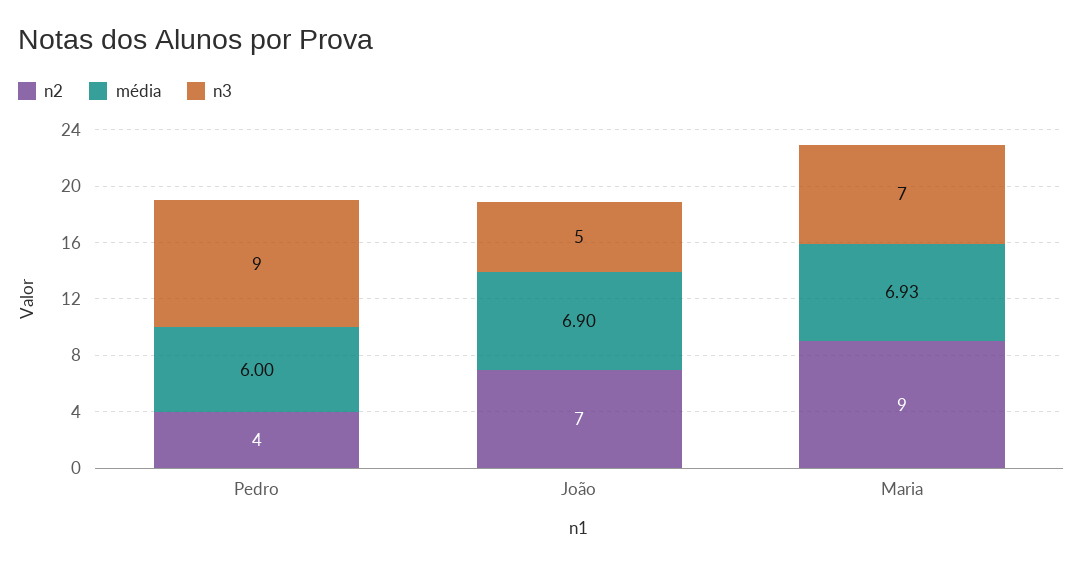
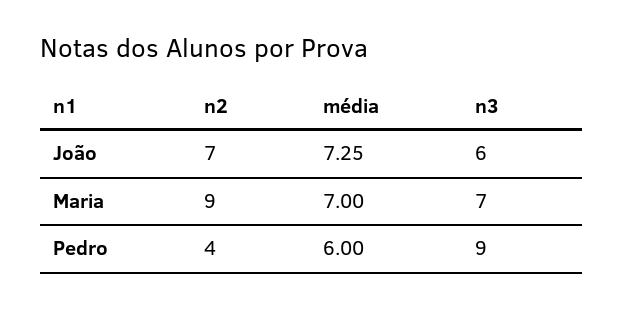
média, João: 6.9 -> 7.25
n3, João: 5 -> 6
média, Maria: 6.93 -> 7

